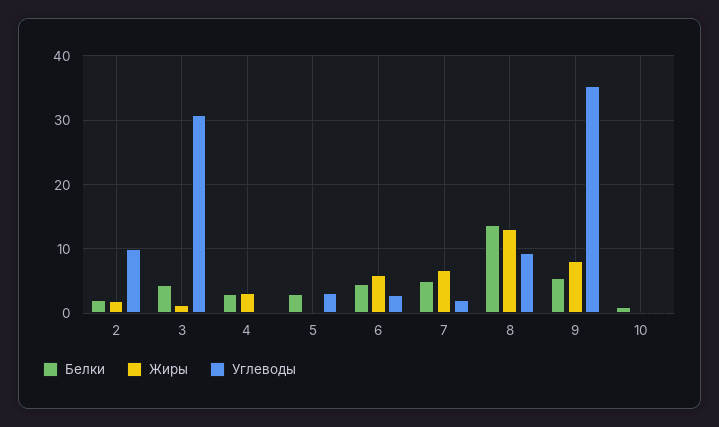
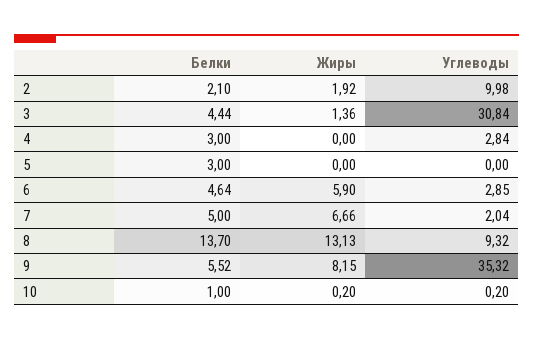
Жиры, 4: 3 -> 0
Углеводы, 4: 0 -> 2.84
Углеводы, 5: 3 -> 0

